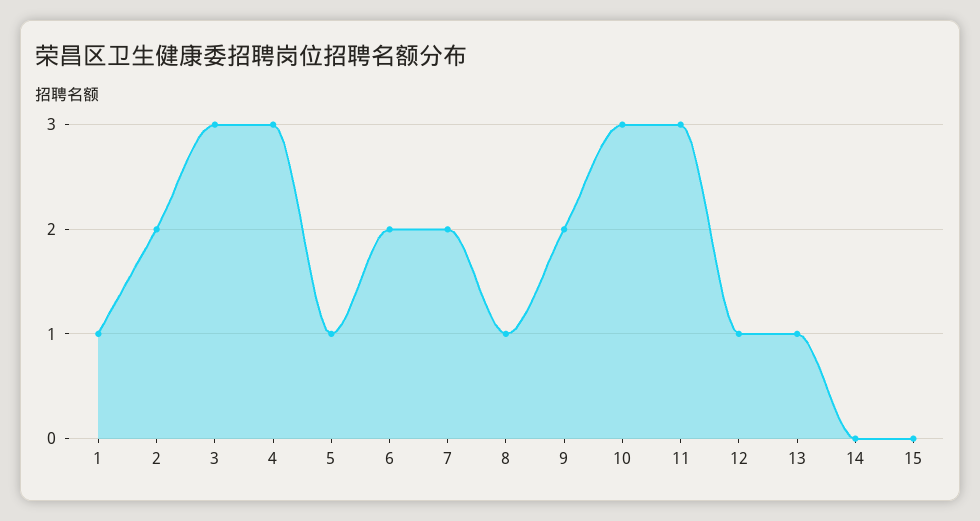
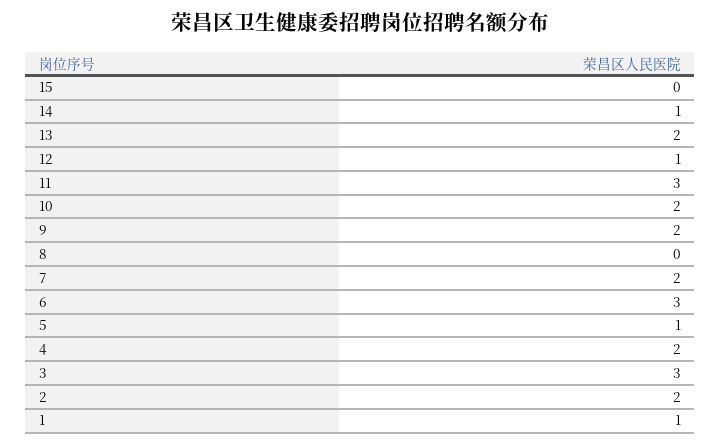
4: 3 -> 2
6: 2 -> 3
8: 1 -> 0
10: 3 -> 2
13: 1 -> 2
14: 0 -> 1

